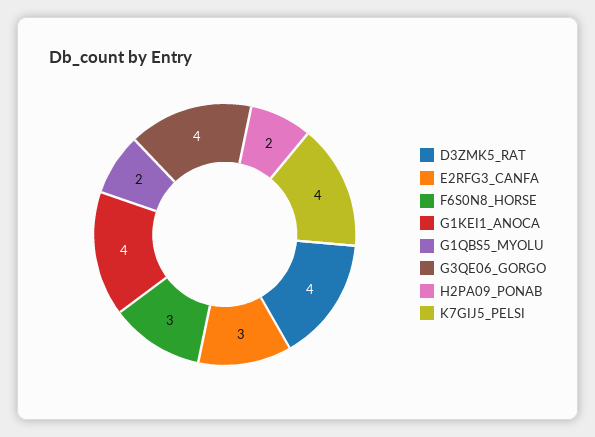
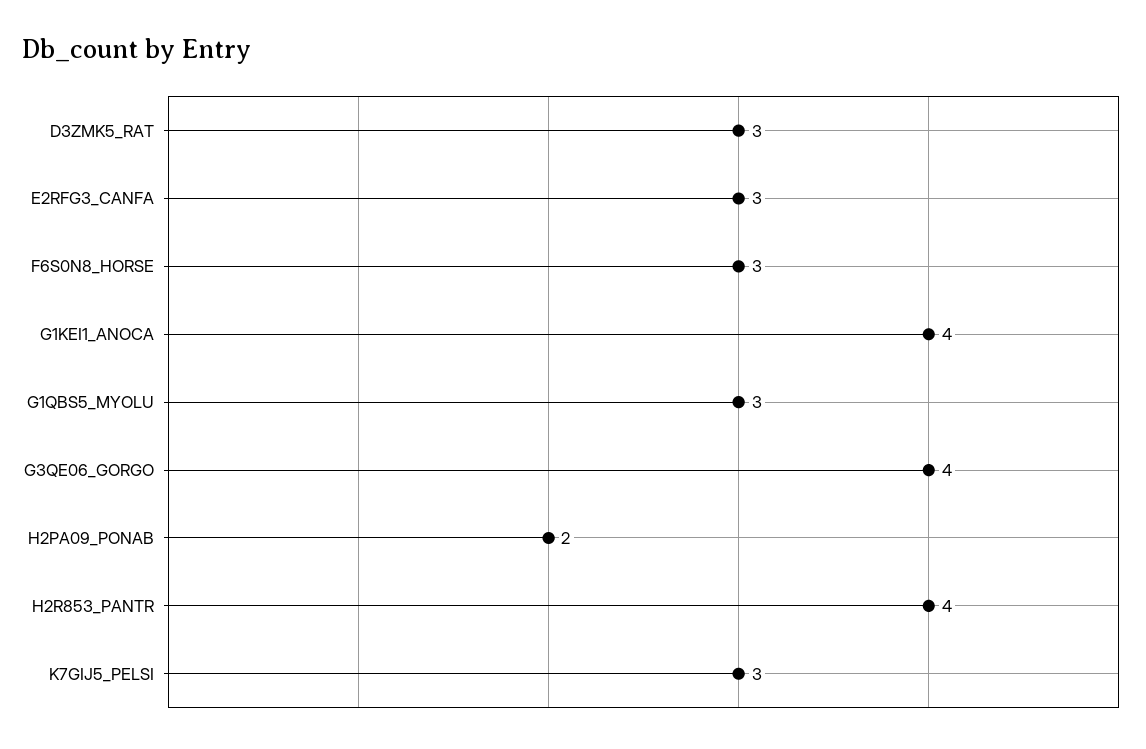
D3ZMK5_RAT: 4 -> 3
G1QBS5_MYOLU: 2 -> 3
K7GIJ5_PELSI: 4 -> 3
H2R853_PANTR: none -> 4

